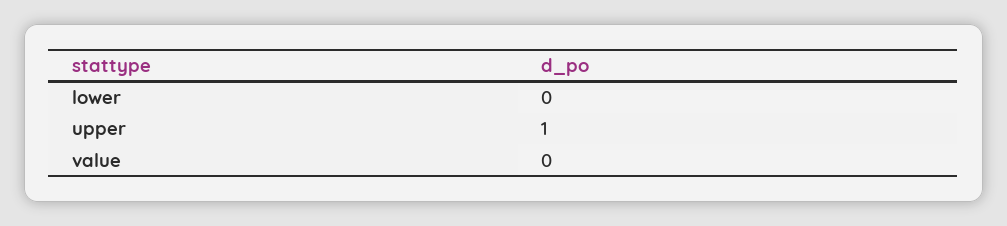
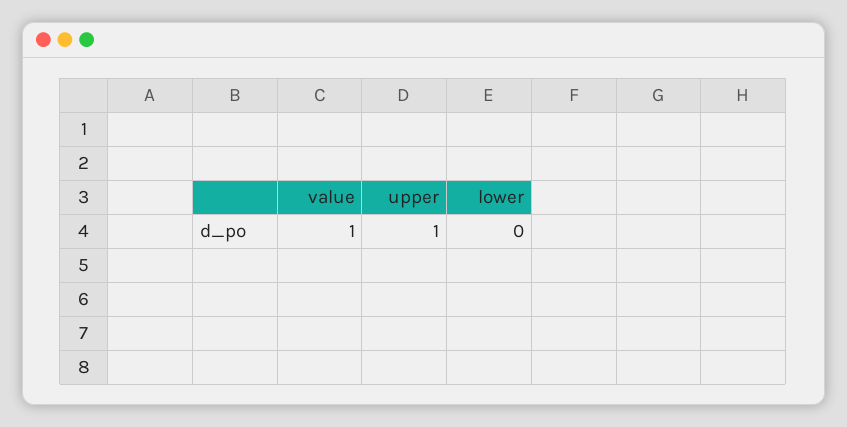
value: 0 -> 1

